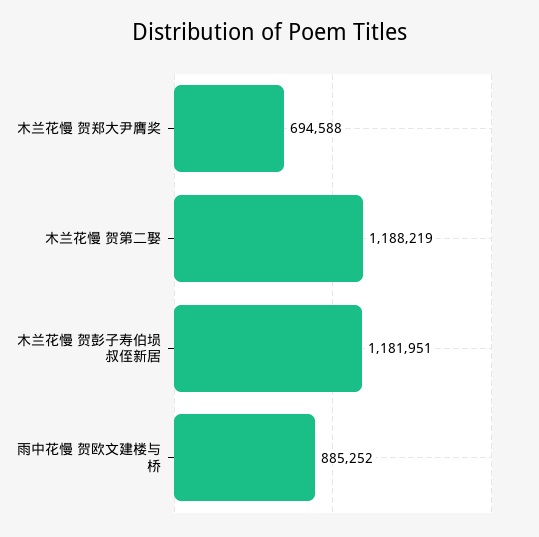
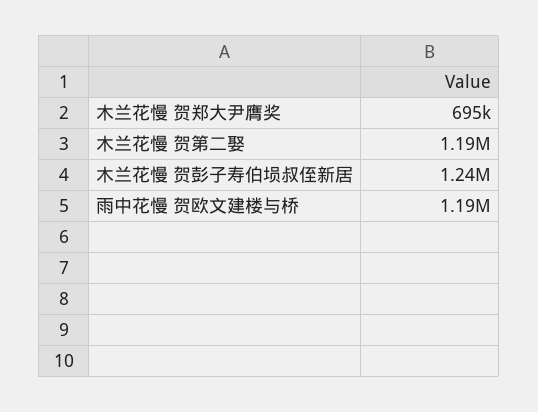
木兰花慢 贺彭子寿伯埙叔侄新居: 1181951 -> 1240000
雨中花慢 贺欧文建楼与桥: 885252 -> 1190000

